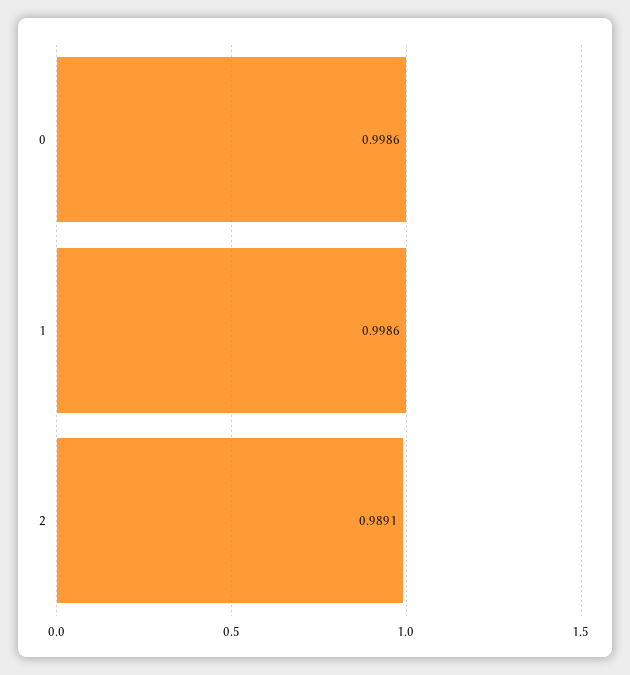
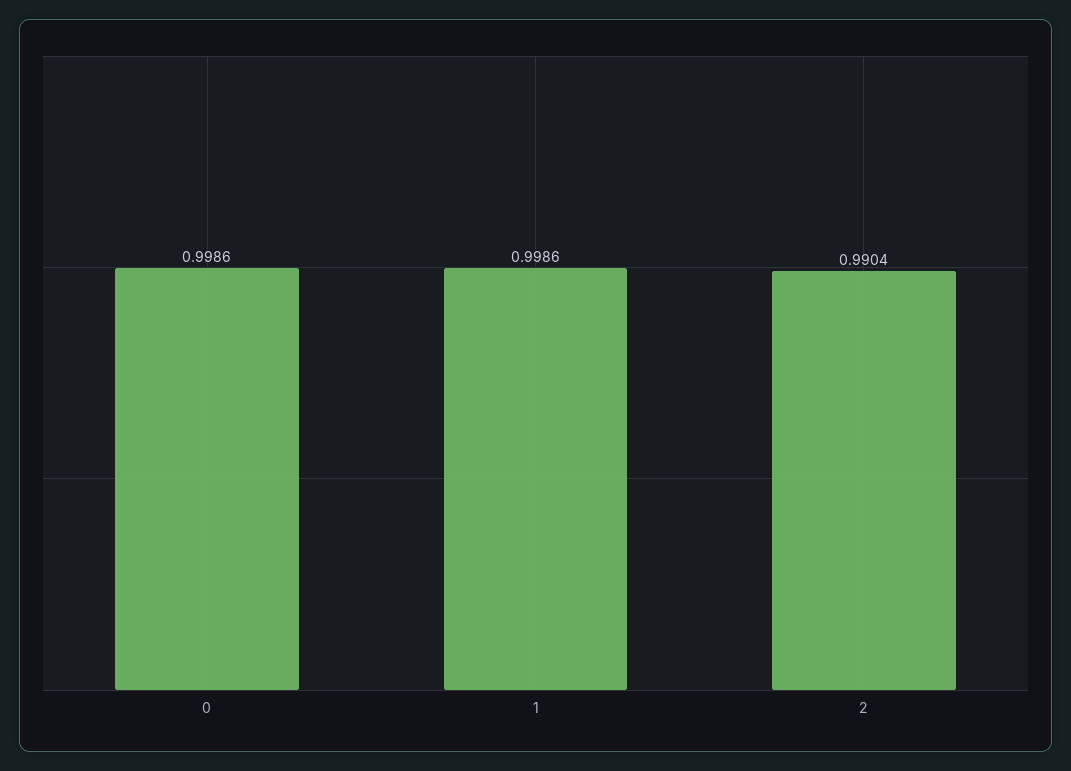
2: 0.9891 -> 0.9904

